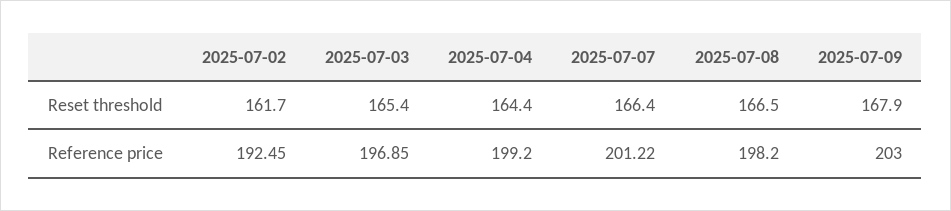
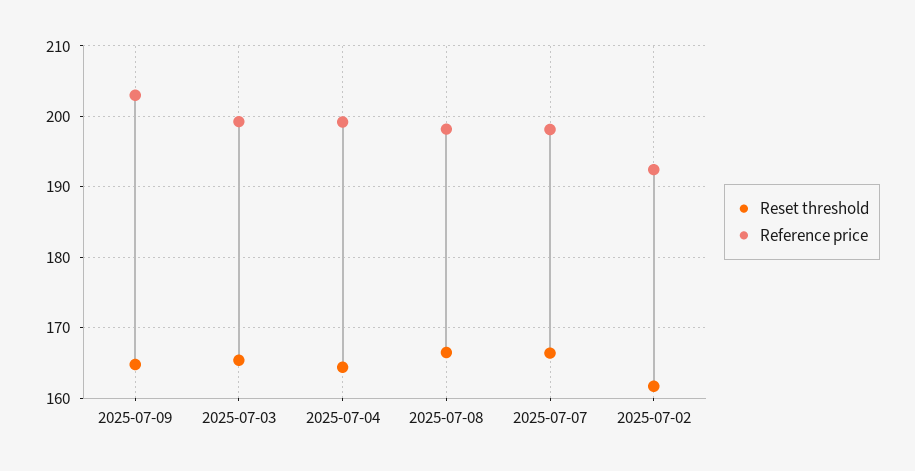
Reset threshold, 2025-07-09: 167.9 -> 165
Reference price, 2025-07-03: 196.85 -> 199
Reference price, 2025-07-07: 201.22 -> 198

